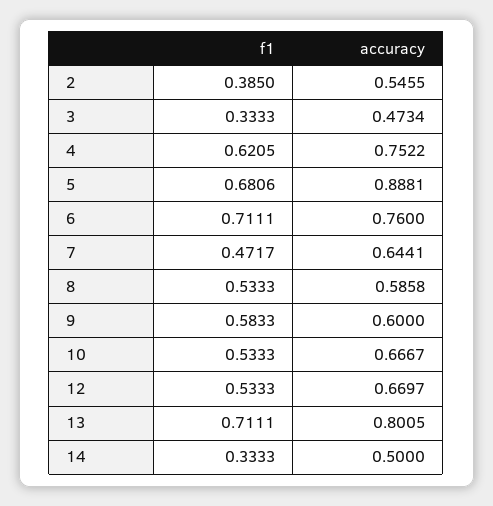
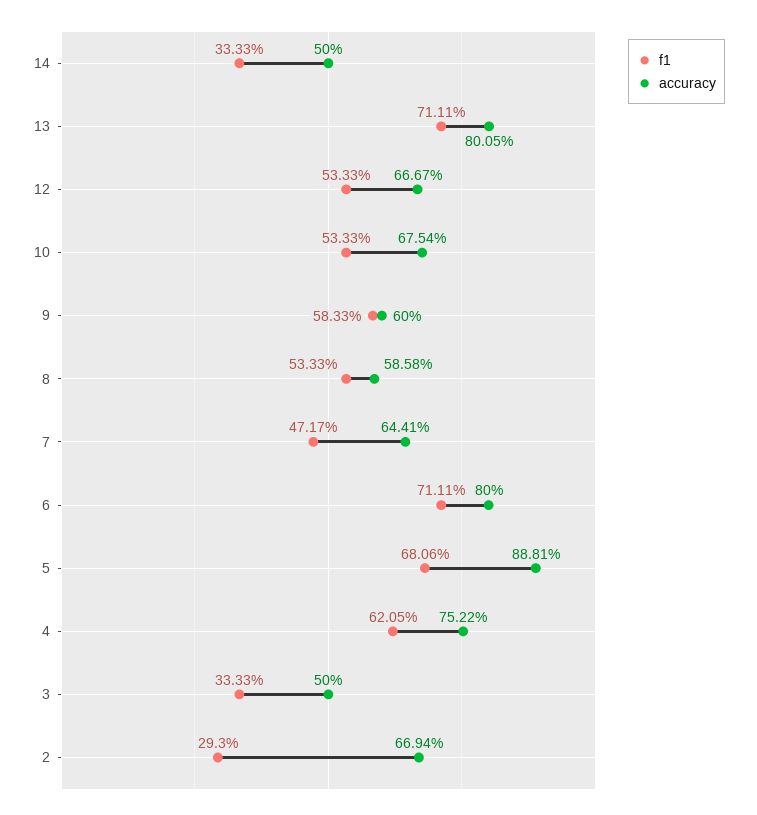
f1, 2: 0.385 -> 0.293
accuracy, 2: 0.5455 -> 0.6694
accuracy, 3: 0.4734 -> 0.5
accuracy, 6: 0.76 -> 0.8
accuracy, 10: 0.6667 -> 0.6754
accuracy, 12: 0.6697 -> 0.6667

